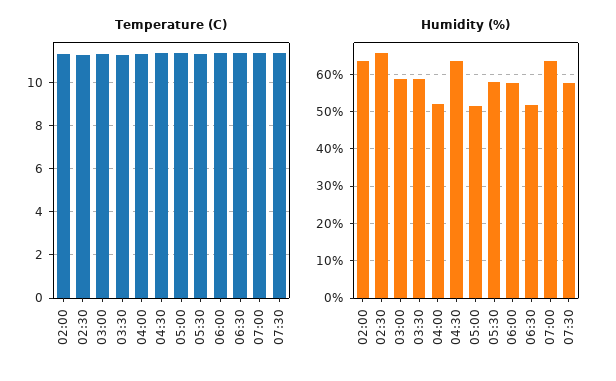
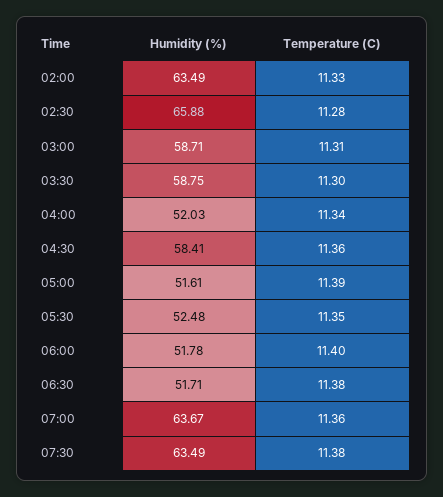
Humidity (%), 04:30: 64 -> 58.41
Humidity (%), 05:30: 58 -> 52.48
Humidity (%), 06:00: 58 -> 51.78
Humidity (%), 07:30: 58 -> 63.49

